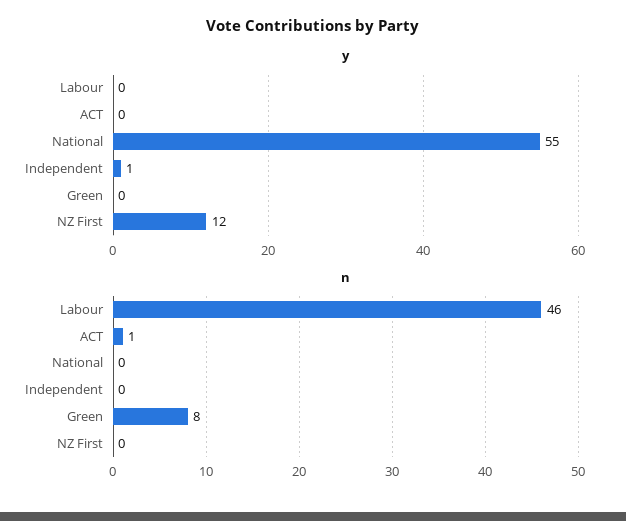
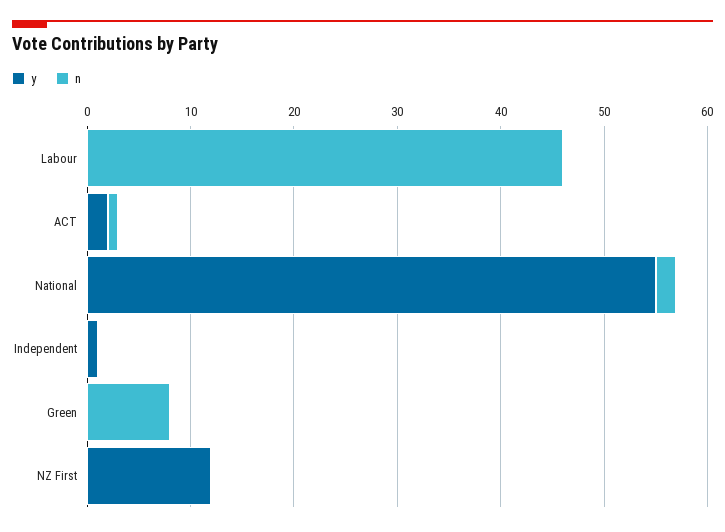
y, ACT: 0 -> 2
n, National: 0 -> 2

